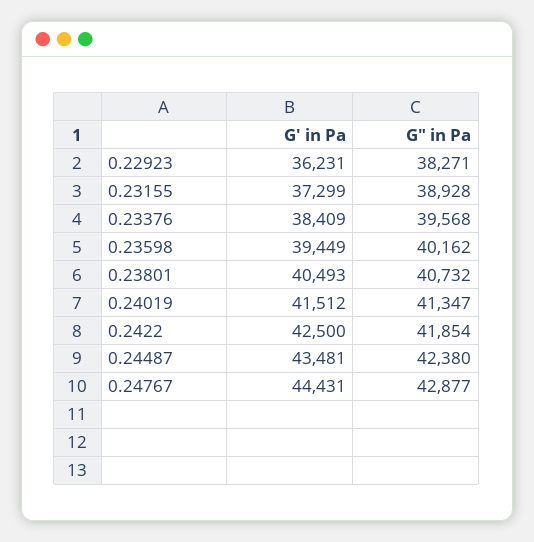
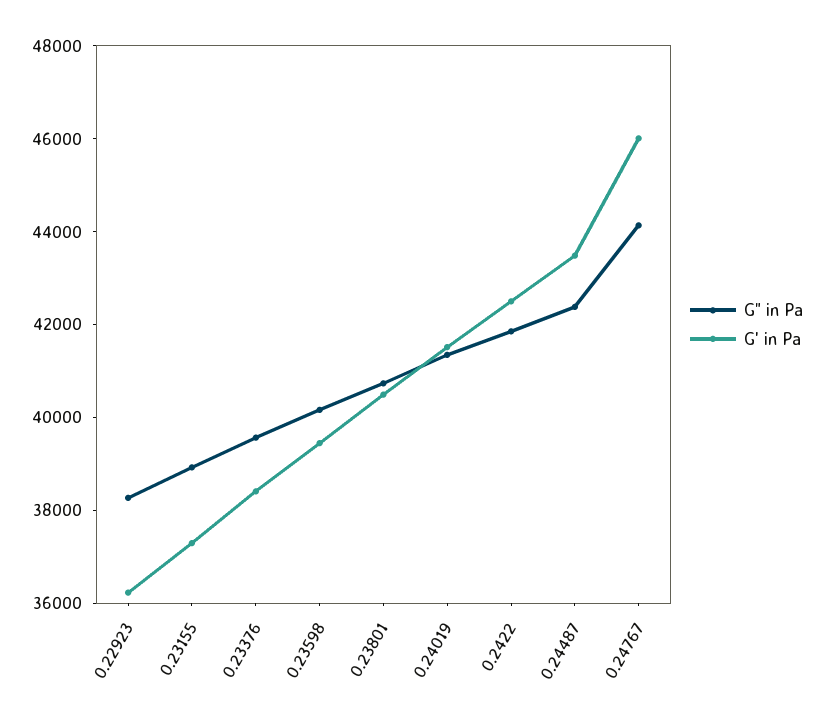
G' in Pa, 0.24767: 44431 -> 46000
G" in Pa, 0.24767: 42877 -> 44000

